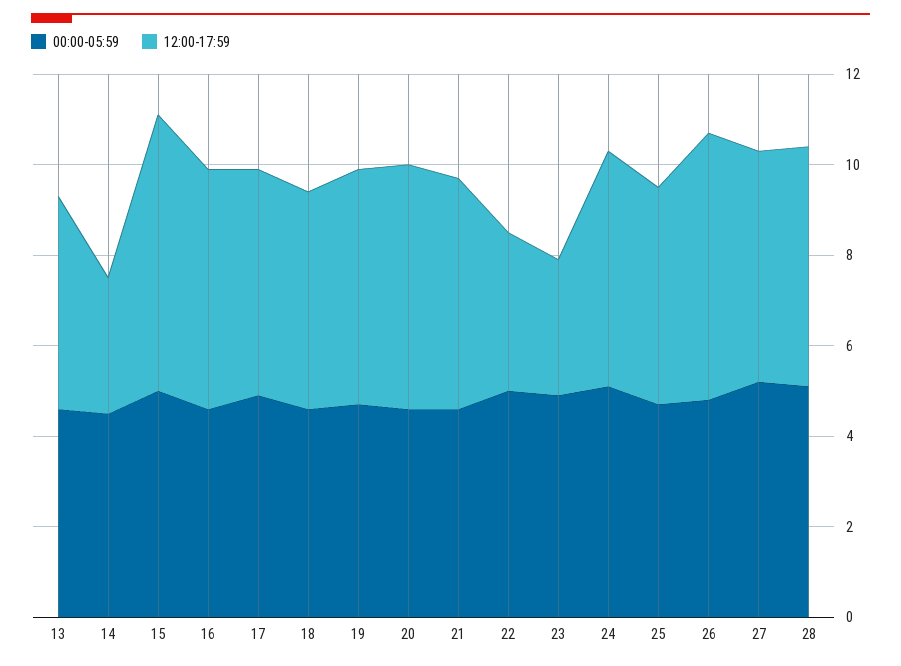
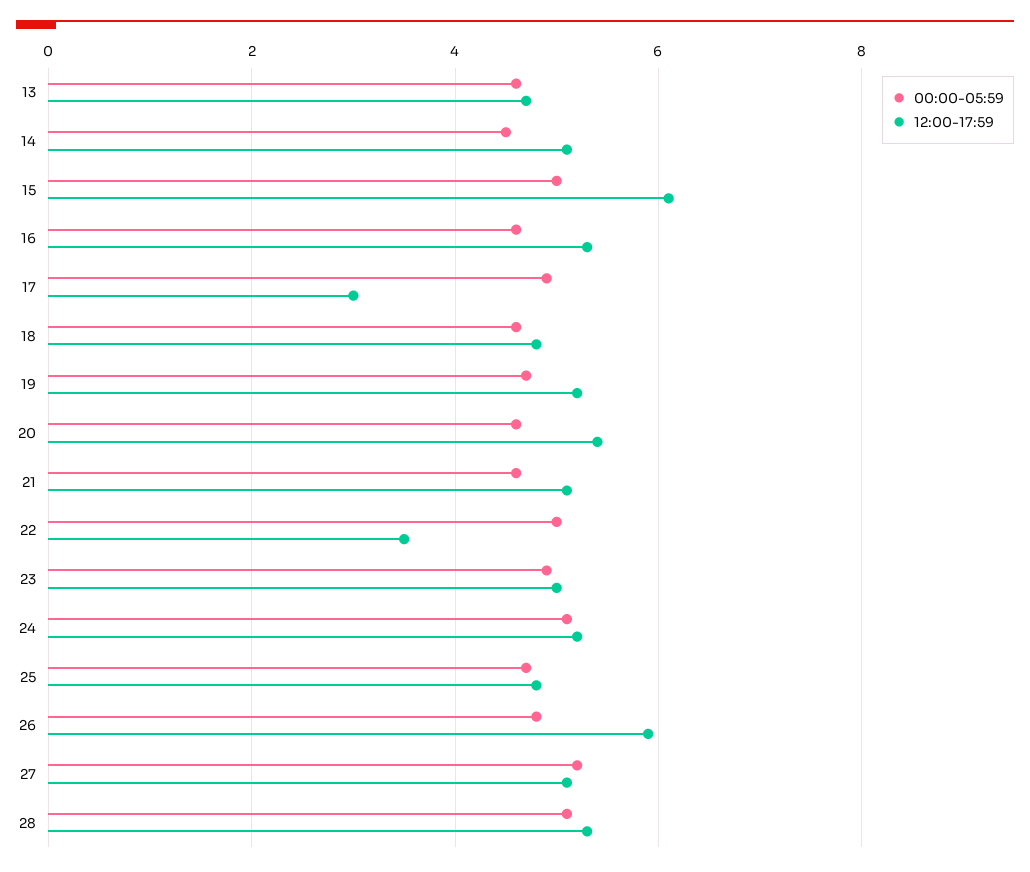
12:00-17:59, 14: 3 -> 5
12:00-17:59, 17: 5 -> 3
12:00-17:59, 23: 3 -> 5

